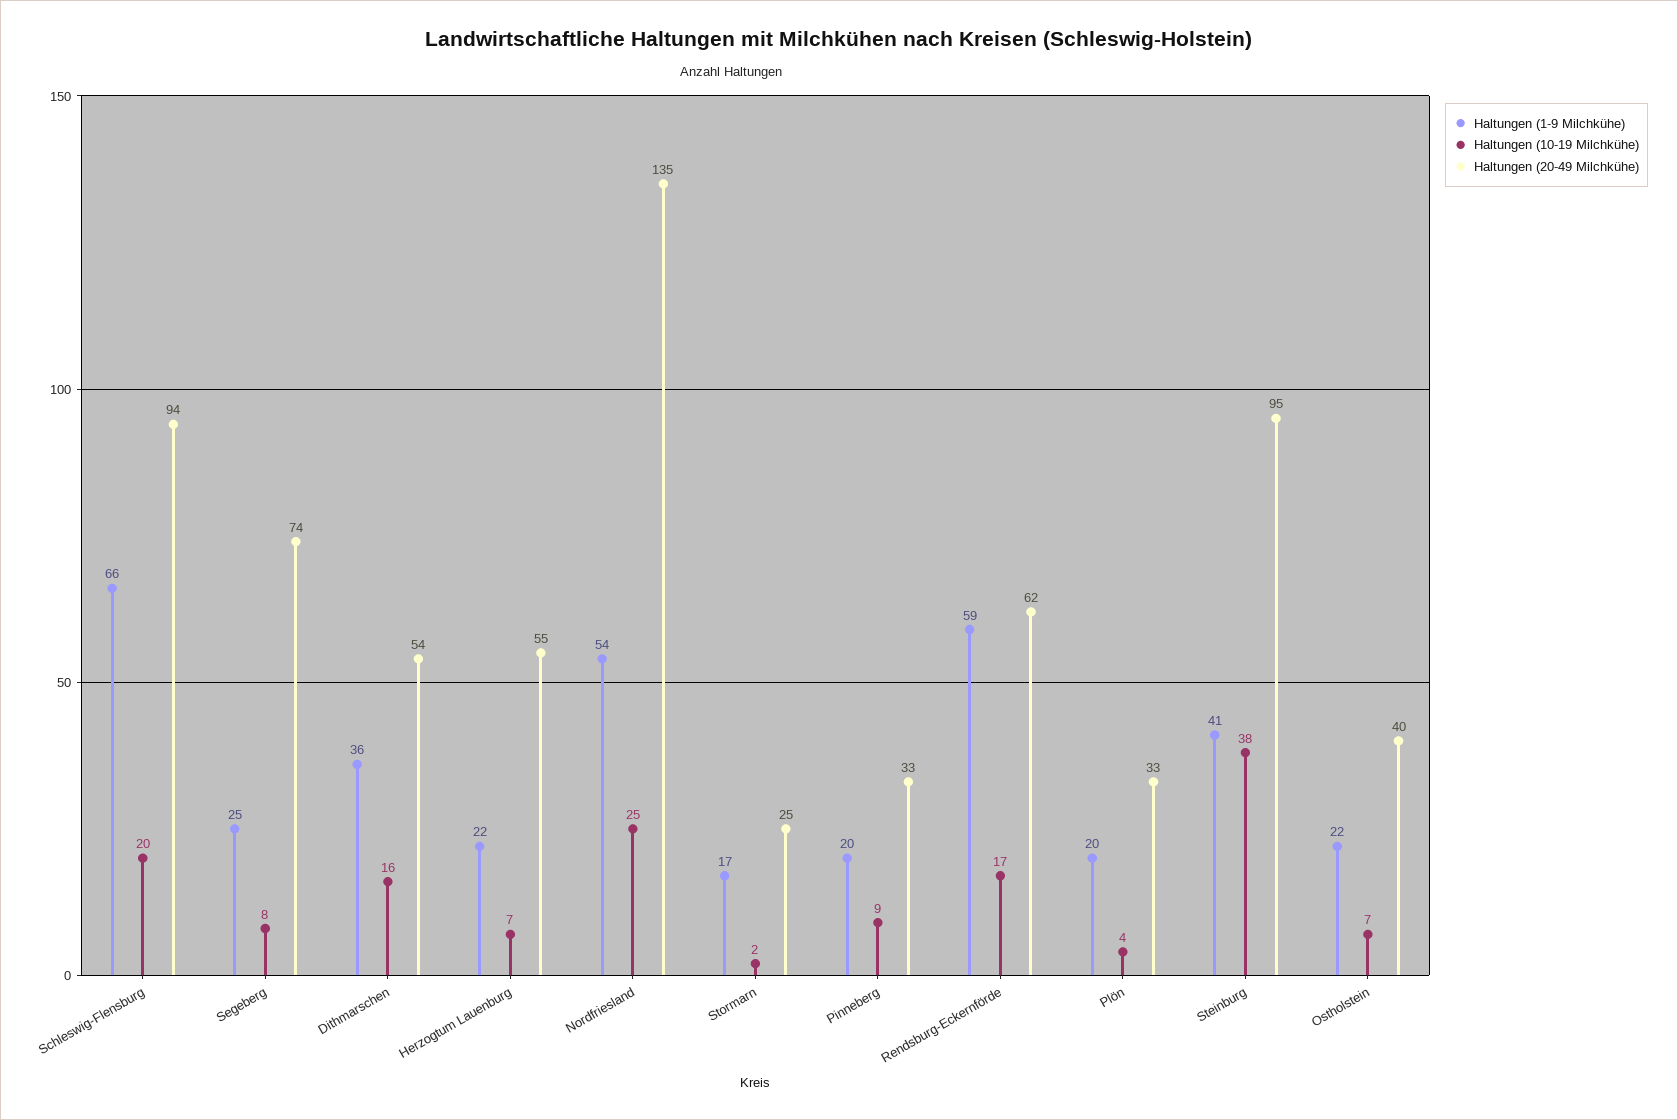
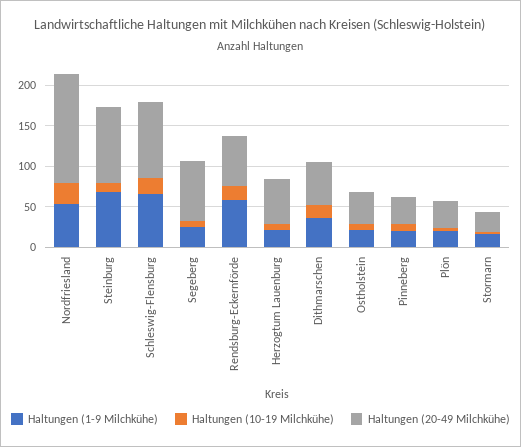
Haltungen (1-9 Milchkühe), Steinburg: 41 -> 70
Haltungen (10-19 Milchkühe), Steinburg: 38 -> 10

